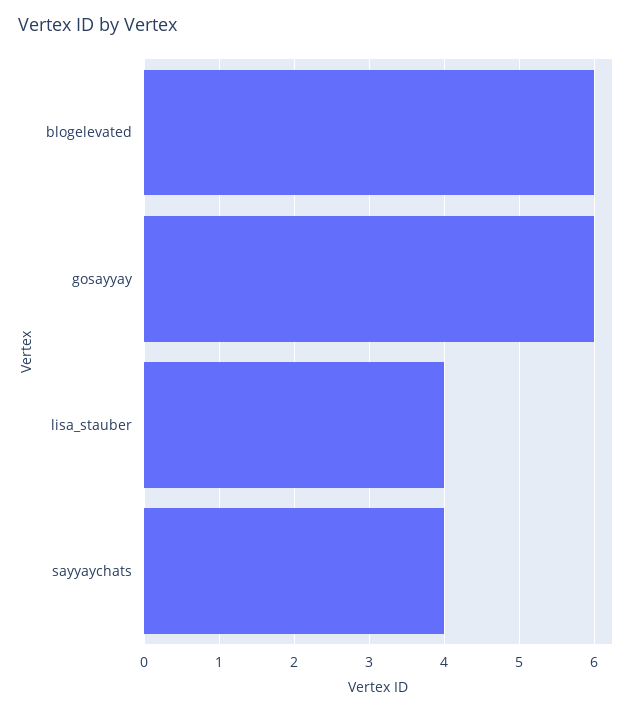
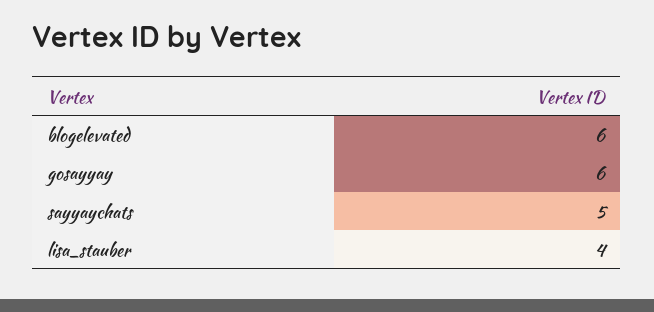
sayyaychats: 4 -> 5

